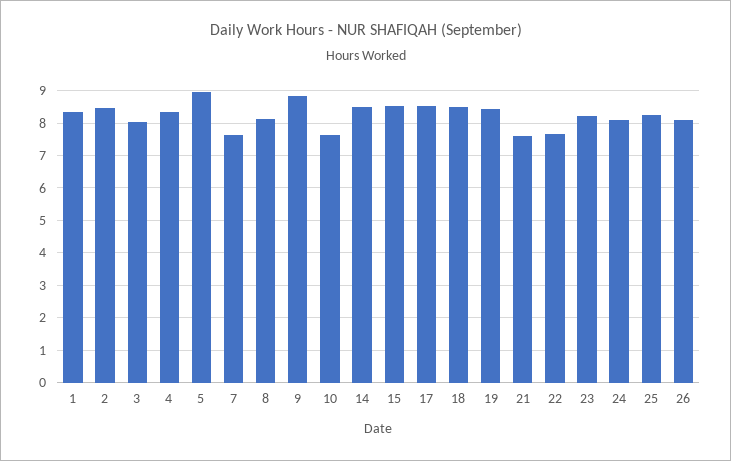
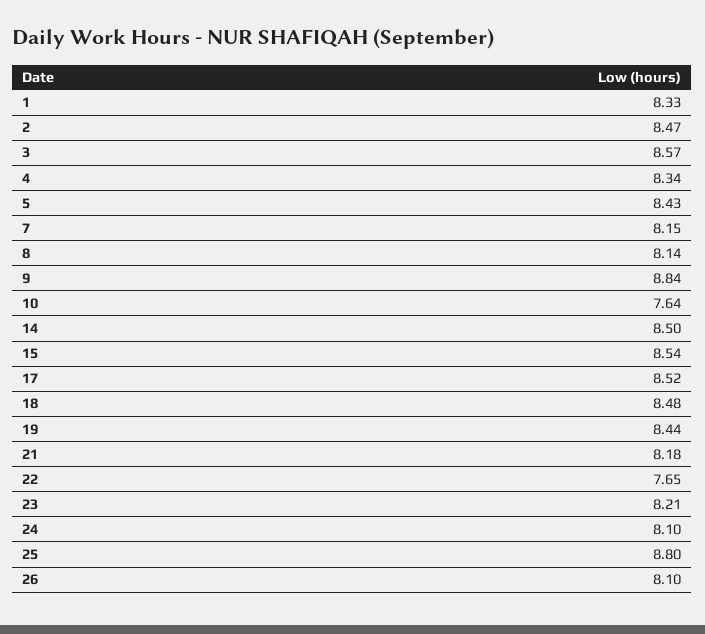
3: 8 -> 8.57
5: 9 -> 8.43
7: 7.6 -> 8.15
21: 7.6 -> 8.18
25: 8.2 -> 8.8

